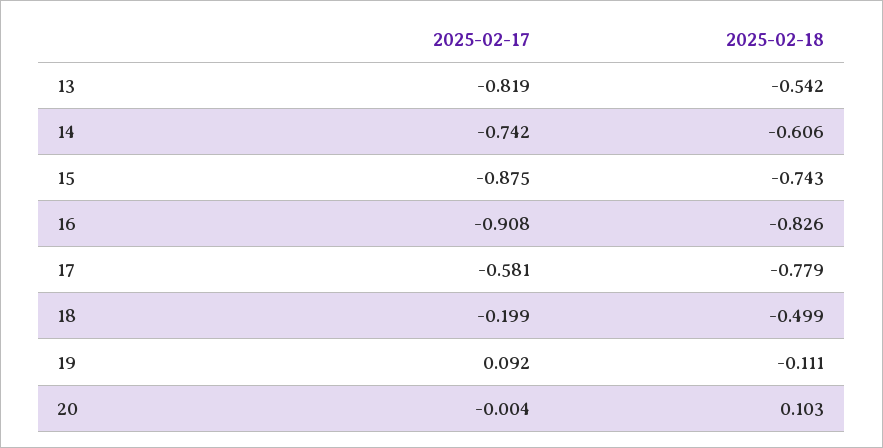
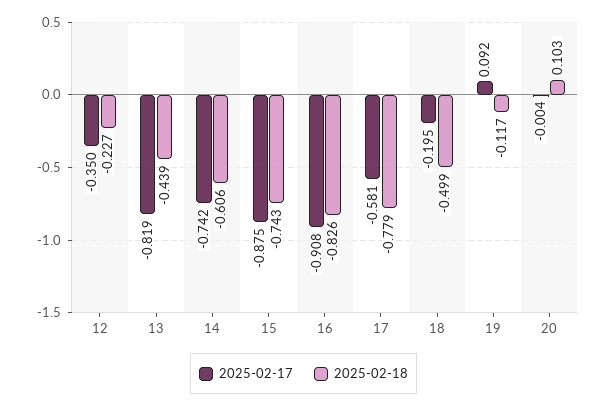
2025-02-18, 13: -0.542 -> -0.439
2025-02-17, 18: -0.199 -> -0.195
2025-02-18, 19: -0.111 -> -0.117
2025-02-17, 12: none -> -0.35
2025-02-18, 12: none -> -0.227

